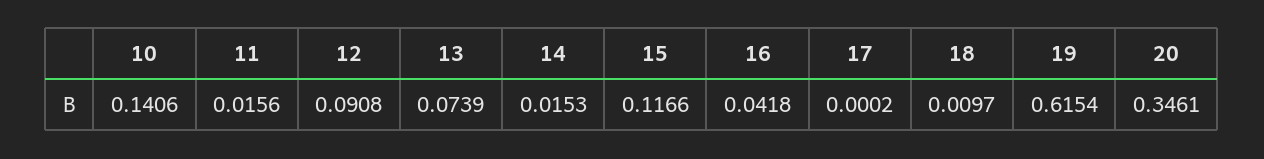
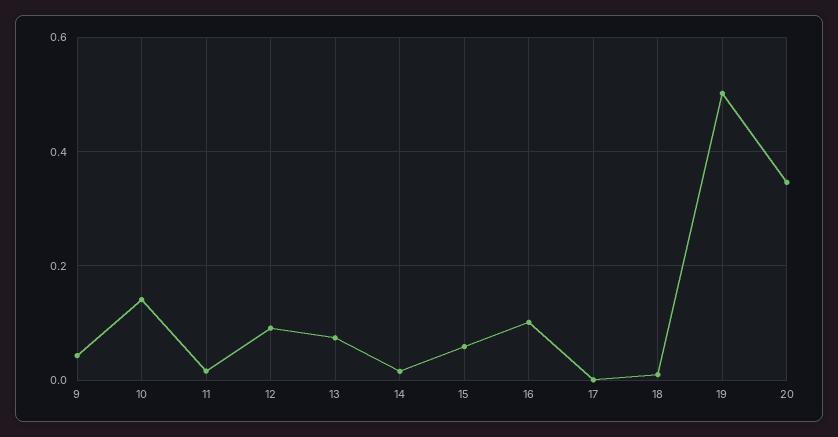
15: 0.1166 -> 0.06
16: 0.0418 -> 0.1
19: 0.6154 -> 0.5
9: none -> 0.04

